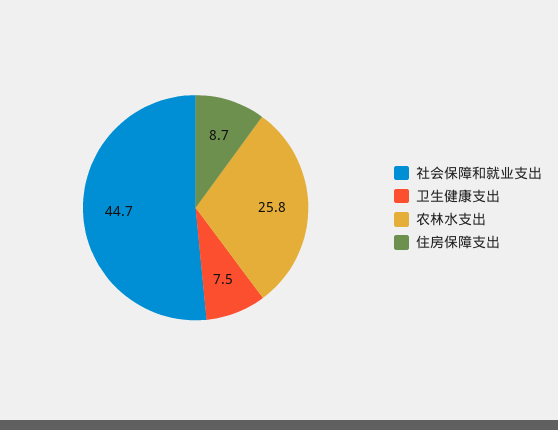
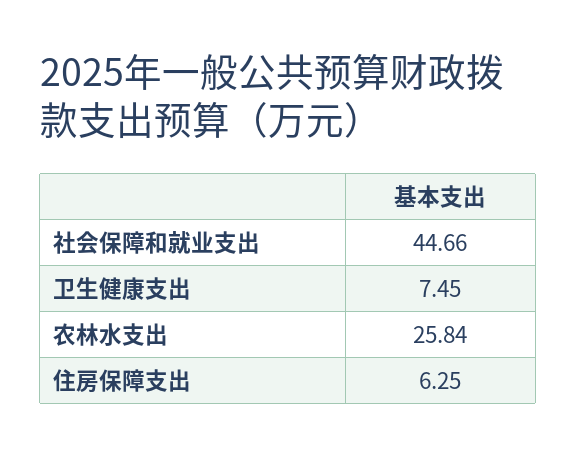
住房保障支出: 8.7 -> 6.25

